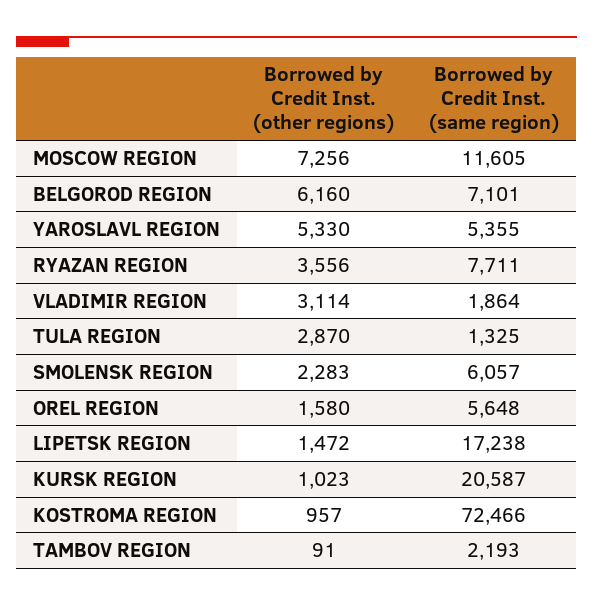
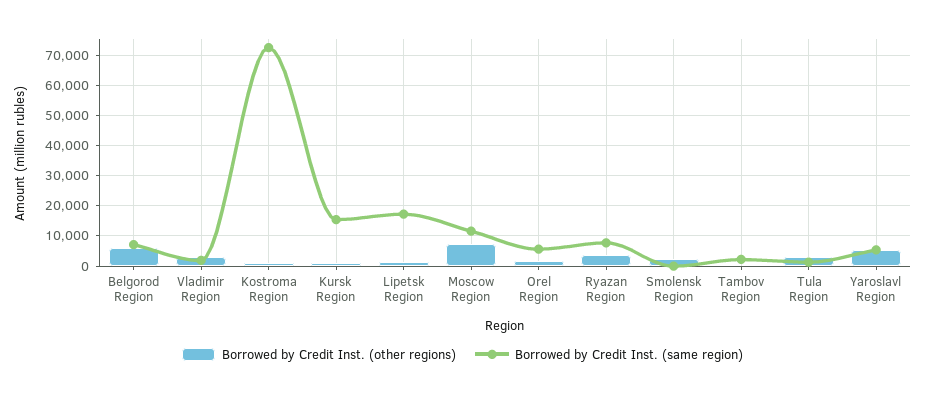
Borrowed by Credit Inst. (same region), SMOLENSK REGION: 6057 -> 0
Borrowed by Credit Inst. (same region), KURSK REGION: 20587 -> 16000

